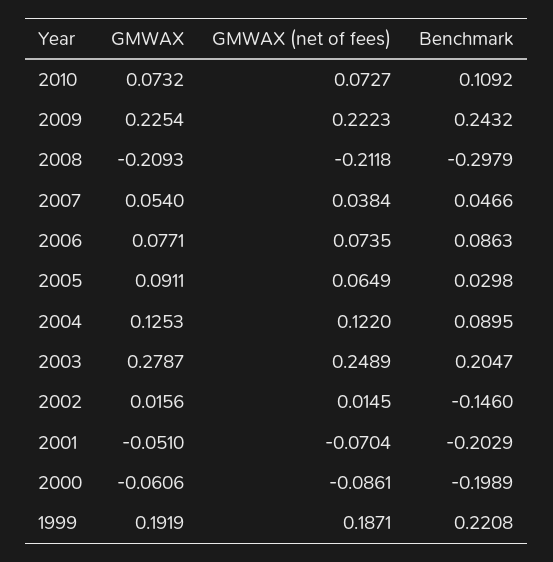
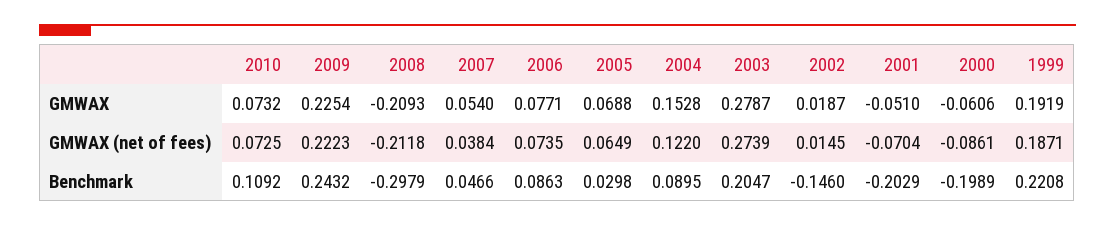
GMWAX (net of fees), 2010: 0.0727 -> 0.0725
GMWAX, 2005: 0.0911 -> 0.0688
GMWAX, 2004: 0.1253 -> 0.1528
GMWAX (net of fees), 2003: 0.2489 -> 0.2739
GMWAX, 2002: 0.0156 -> 0.0187

